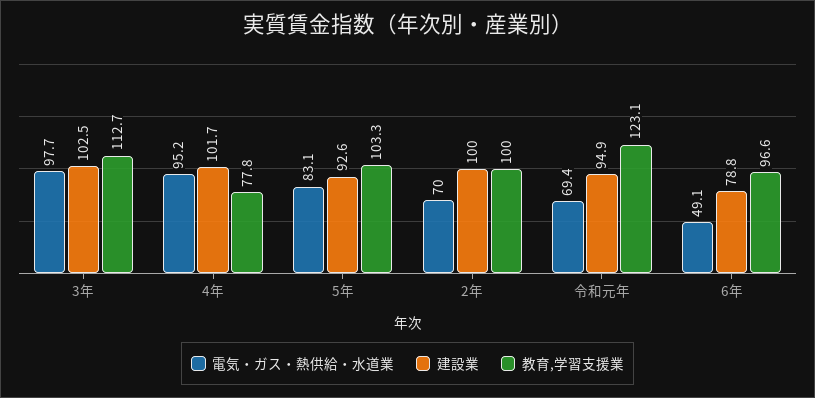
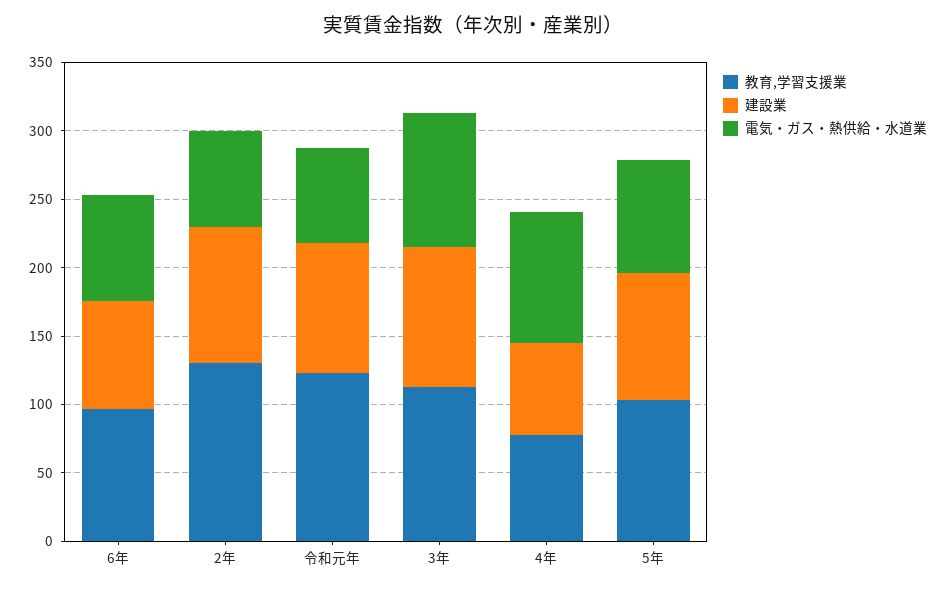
建設業, 4年: 101.7 -> 70
教育,学習支援業, 2年: 100 -> 130
電気・ガス・熱供給・水道業, 6年: 49.1 -> 80

